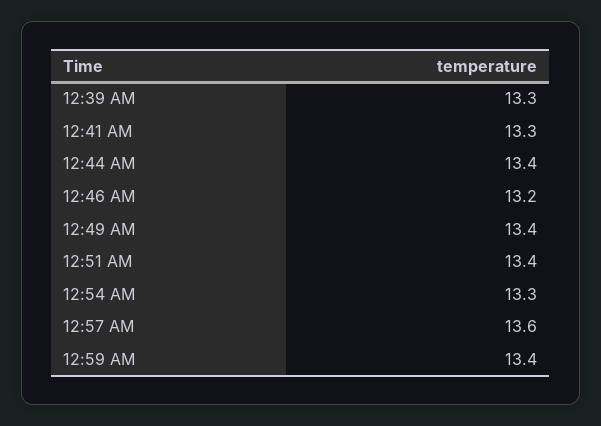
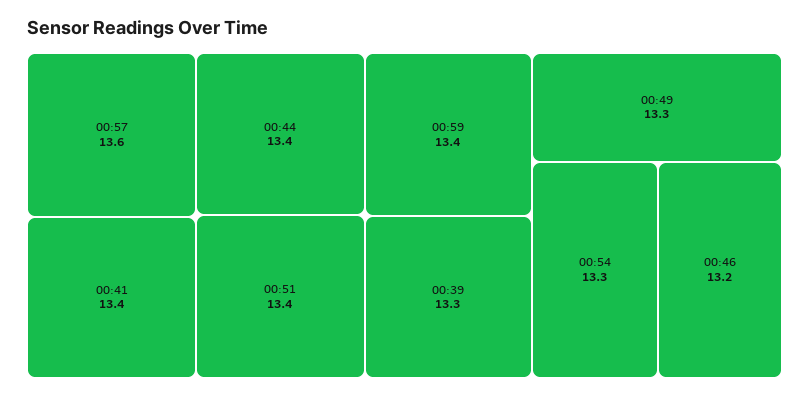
12:41 AM: 13.3 -> 13.4
12:49 AM: 13.4 -> 13.3

